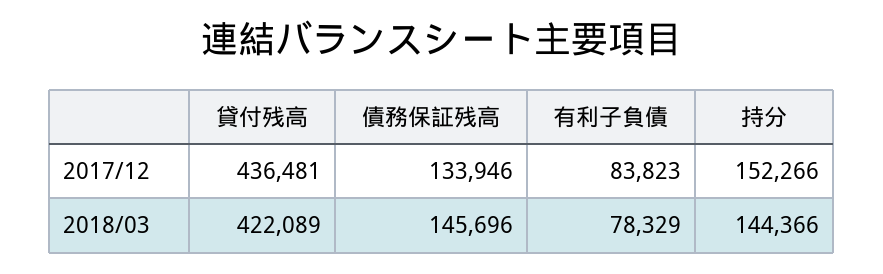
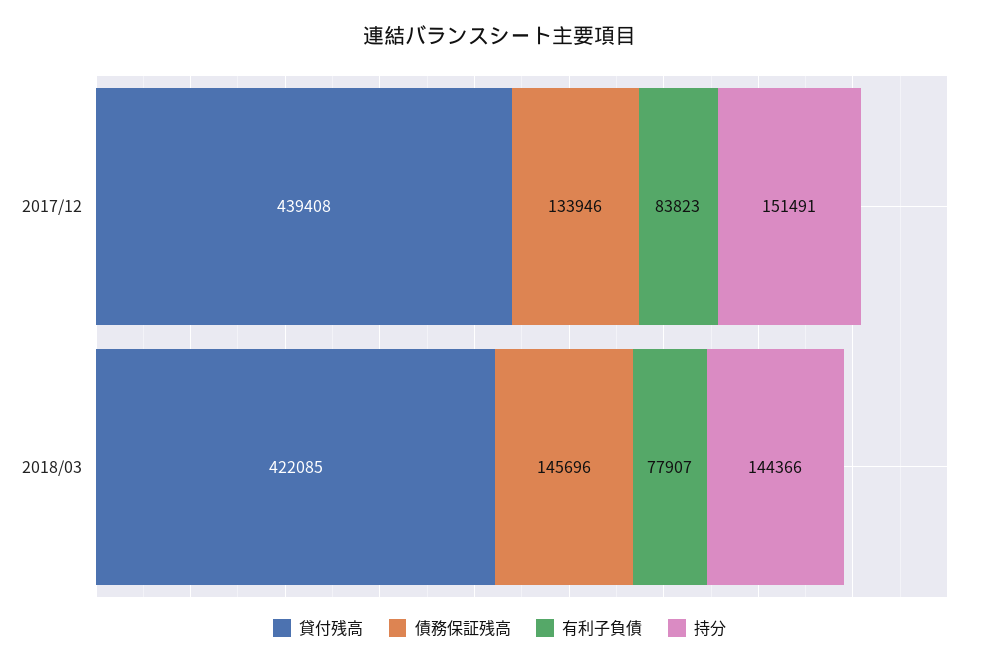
貸付残高, 2017/12: 436481 -> 439408
持分, 2017/12: 152266 -> 151491
貸付残高, 2018/03: 422089 -> 422085
有利子負債, 2018/03: 78329 -> 77907

